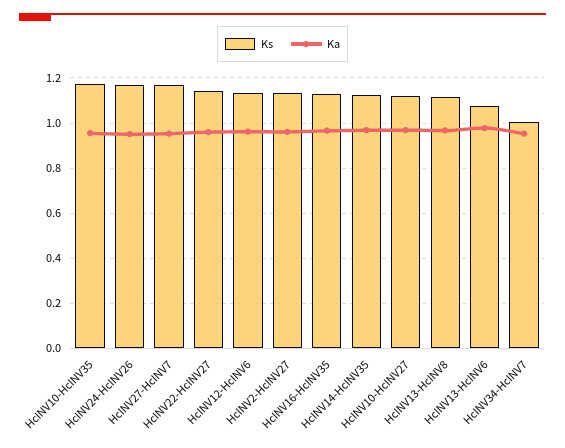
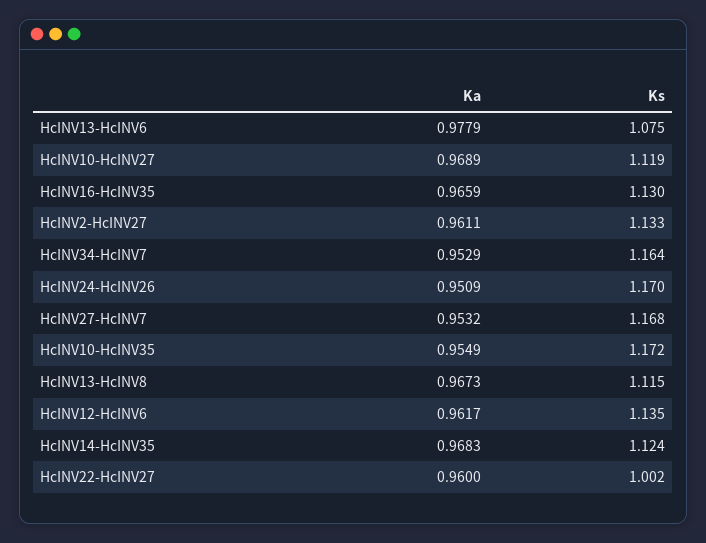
Ks, HcINV22-HcINV27: 1.15 -> 1.002
Ks, HcINV34-HcINV7: 1 -> 1.164

